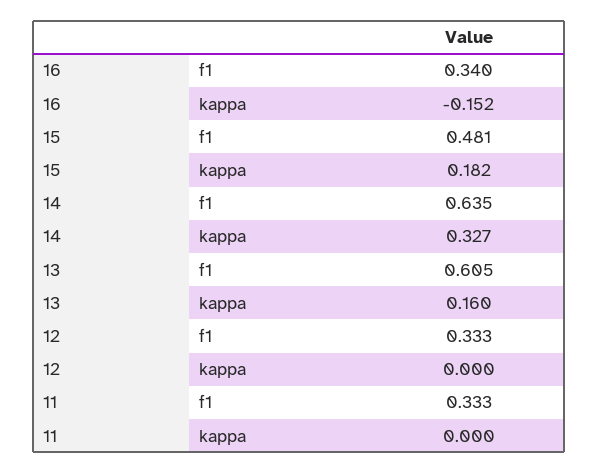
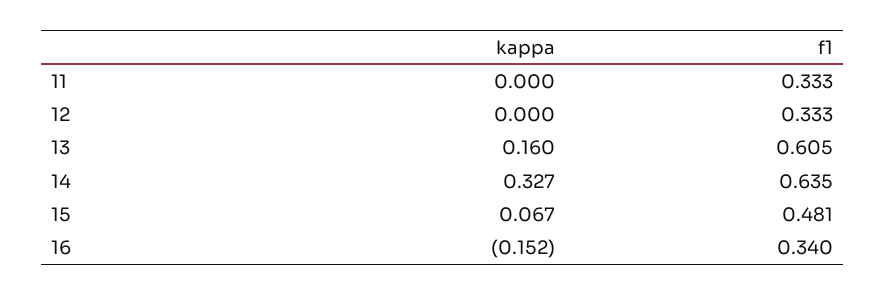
15, kappa: 0.182 -> 0.067

